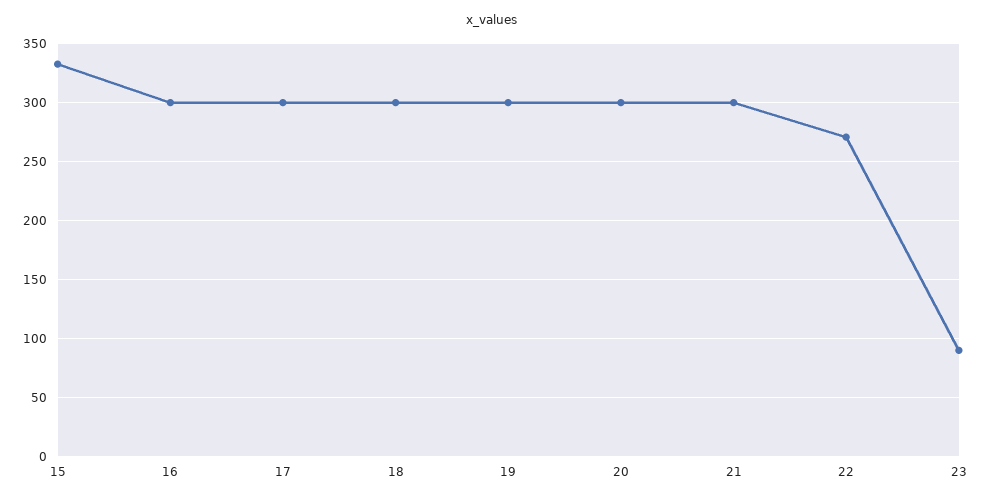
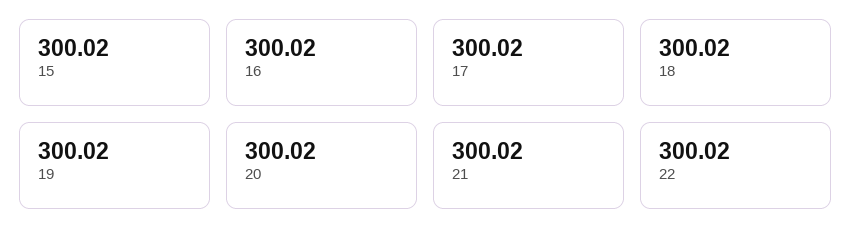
15: 330 -> 300.02
22: 270 -> 300.02
23: 90 -> none

